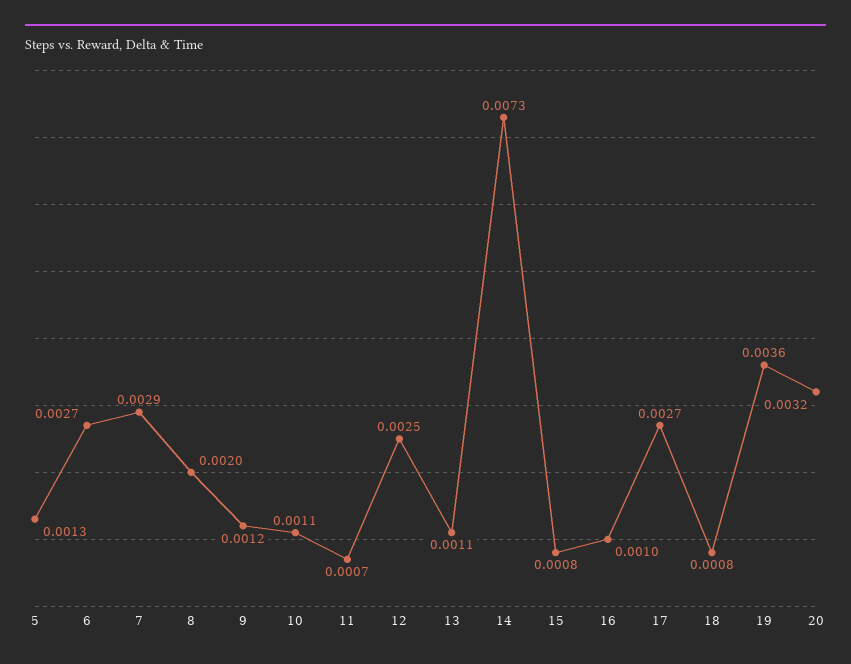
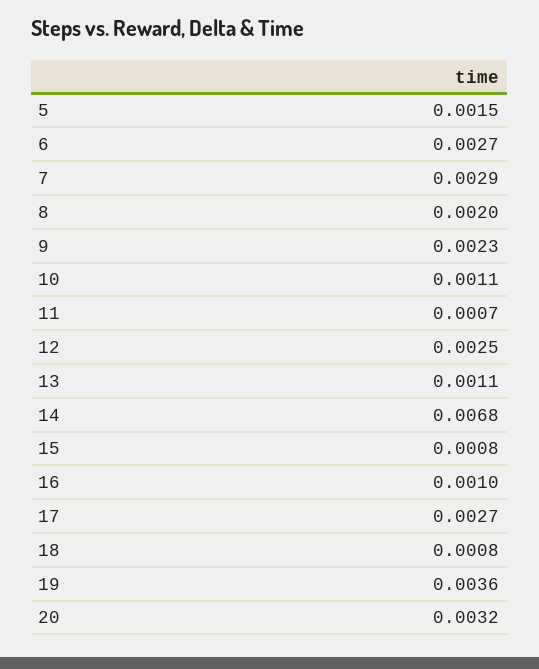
5: 0.0013 -> 0.0015
9: 0.0012 -> 0.0023
14: 0.0073 -> 0.0068

